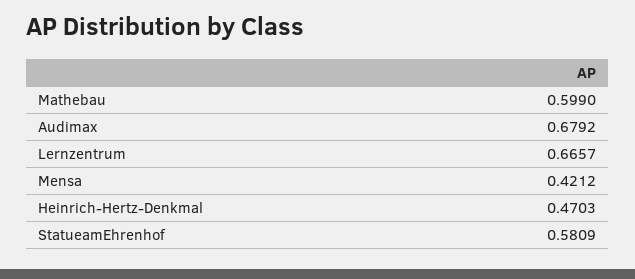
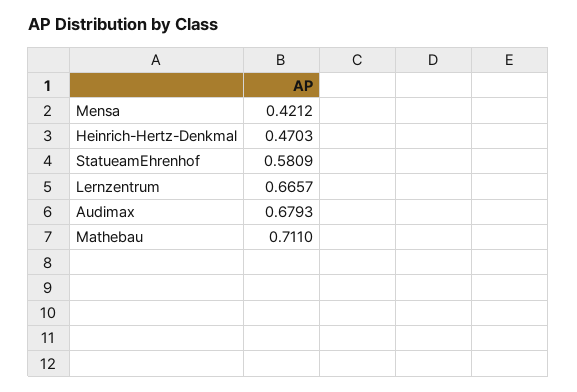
Mathebau: 0.599 -> 0.711
Audimax: 0.6792 -> 0.6793

